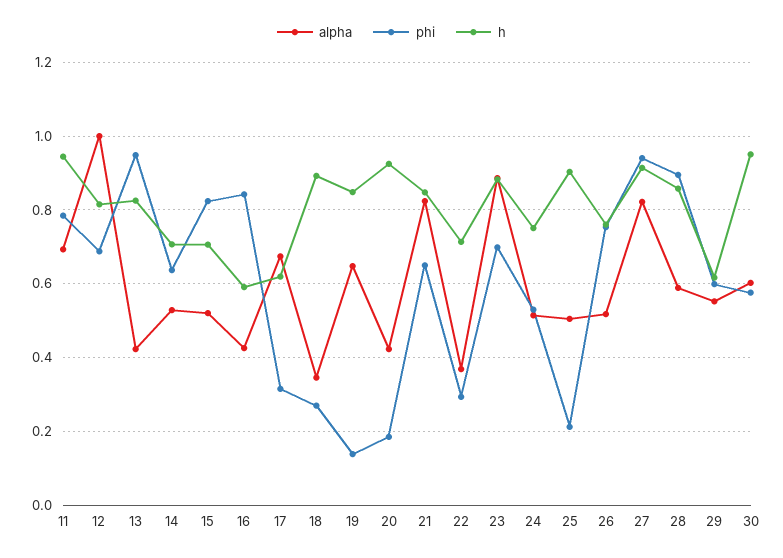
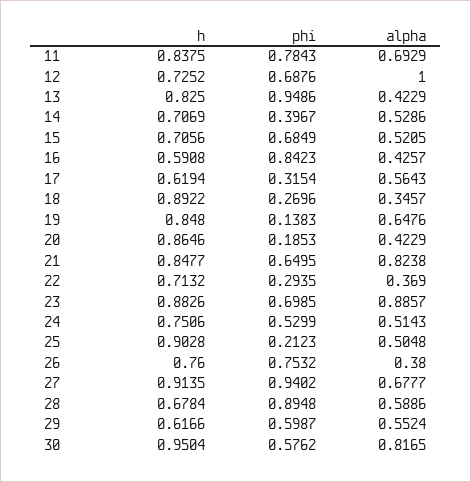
h, 11: 0.94 -> 0.8375
h, 12: 0.82 -> 0.7252
phi, 14: 0.64 -> 0.3967
phi, 15: 0.82 -> 0.6849
alpha, 17: 0.68 -> 0.5643
h, 20: 0.92 -> 0.8646
alpha, 26: 0.52 -> 0.38
alpha, 27: 0.82 -> 0.6777
h, 28: 0.86 -> 0.6784
alpha, 30: 0.6 -> 0.8165

